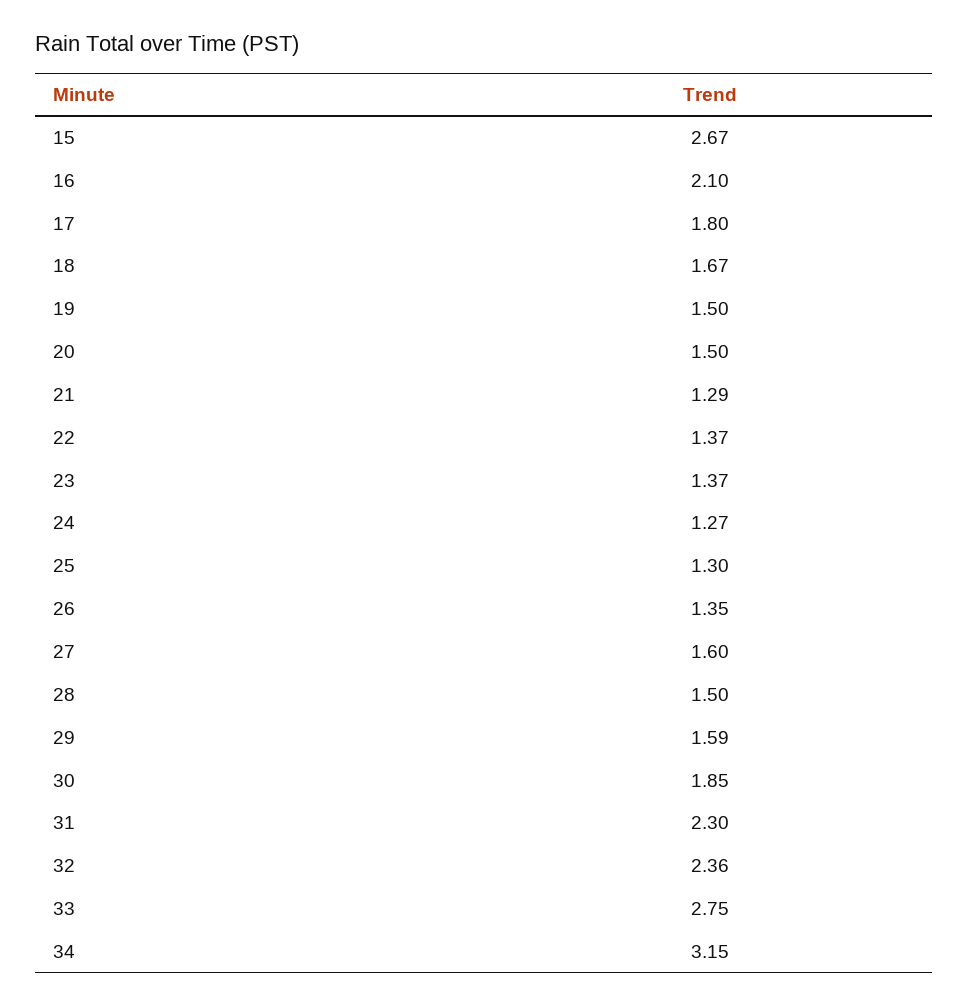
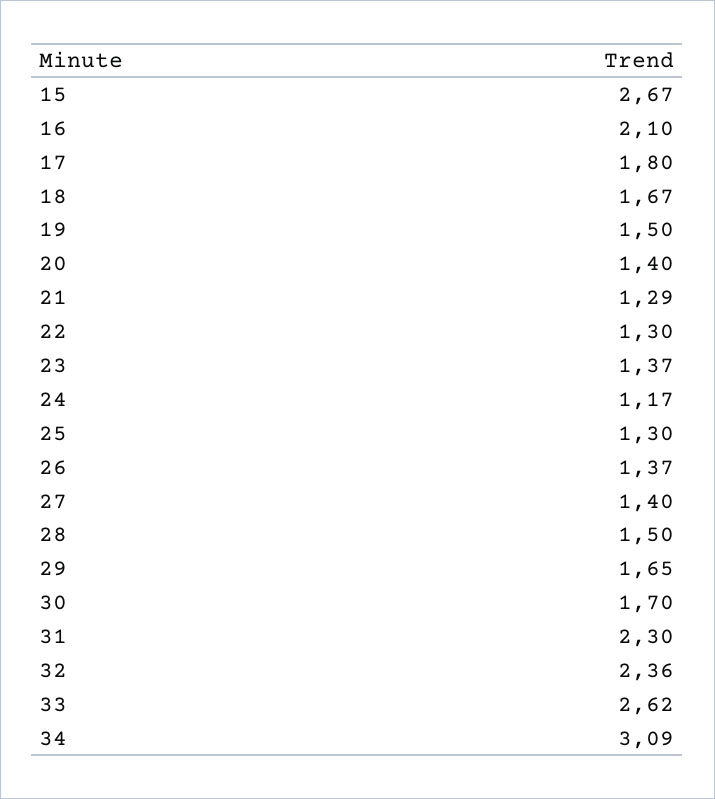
20: 1.5 -> 1.4
22: 1.37 -> 1.3
24: 1.27 -> 1.17
26: 1.35 -> 1.37
27: 1.6 -> 1.4
29: 1.59 -> 1.65
30: 1.85 -> 1.7
33: 2.75 -> 2.62
34: 3.15 -> 3.09

